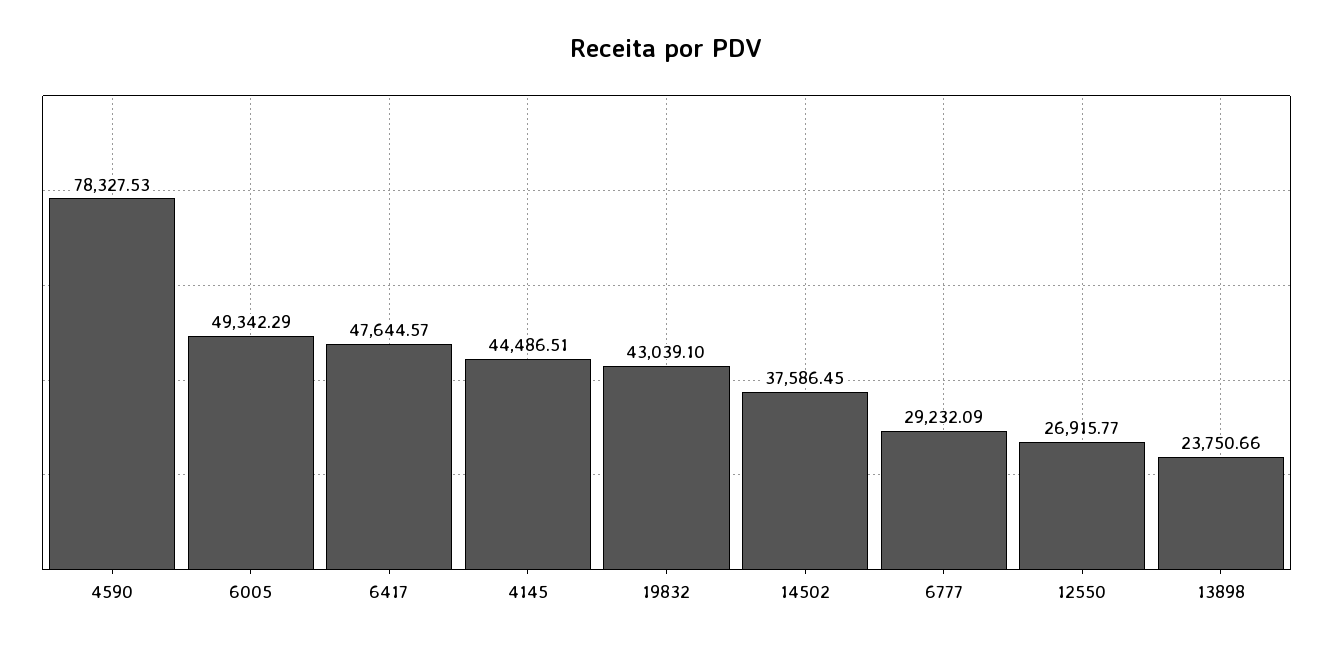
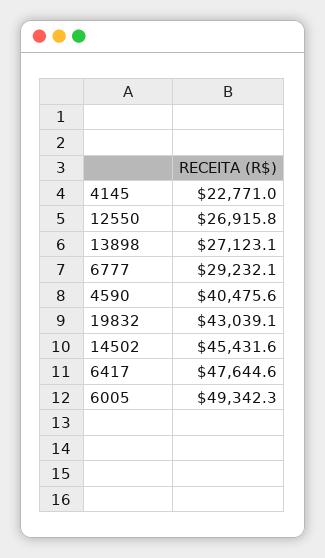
4590: 78327.53 -> 40475.6
4145: 44486.51 -> 22771
14502: 37586.45 -> 45431.6
13898: 23750.66 -> 27123.1

